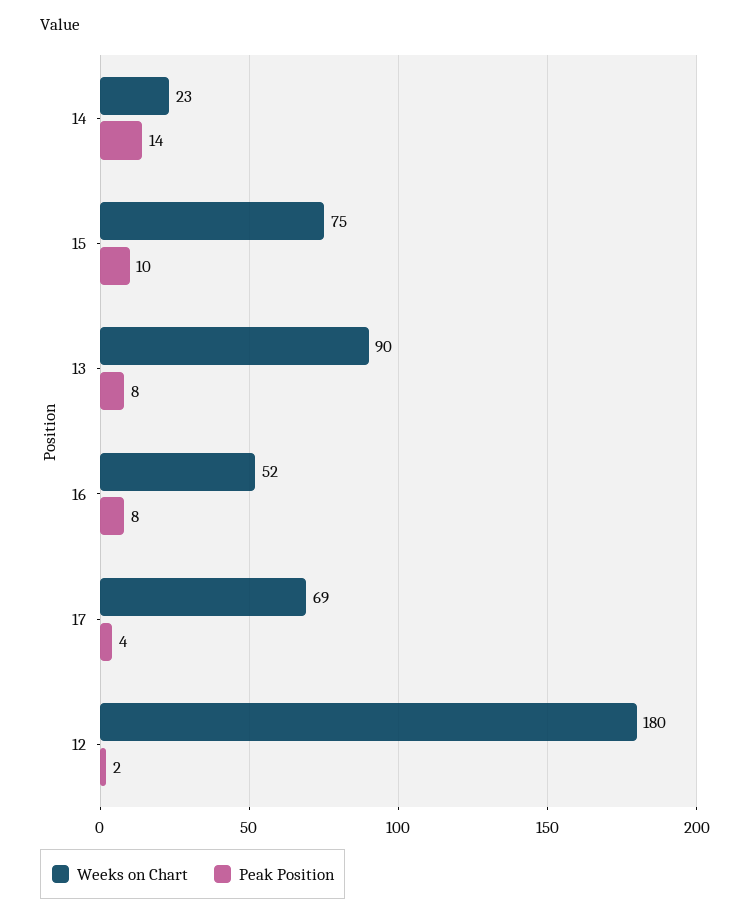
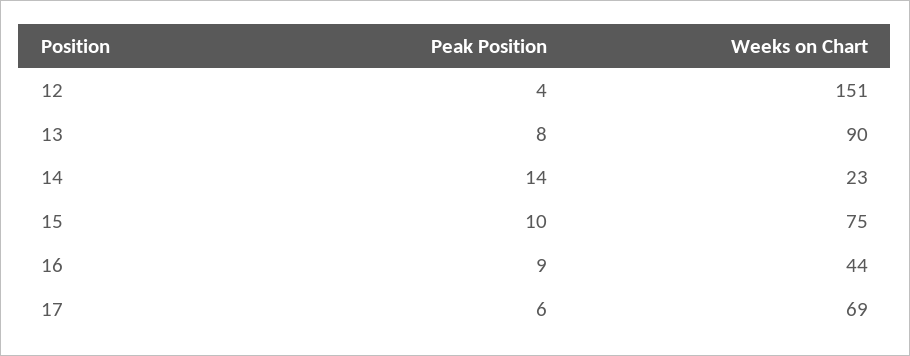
Weeks on Chart, 16: 52 -> 44
Peak Position, 16: 8 -> 9
Peak Position, 17: 4 -> 6
Weeks on Chart, 12: 180 -> 151
Peak Position, 12: 2 -> 4

